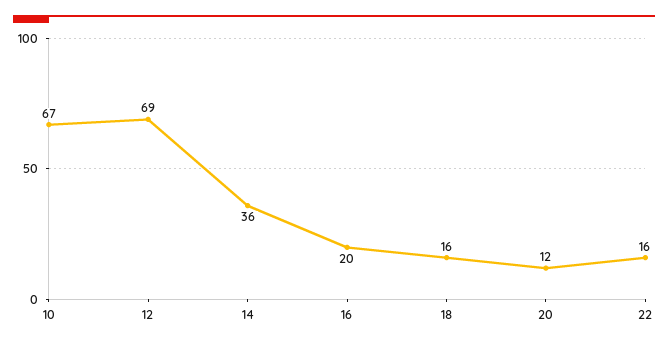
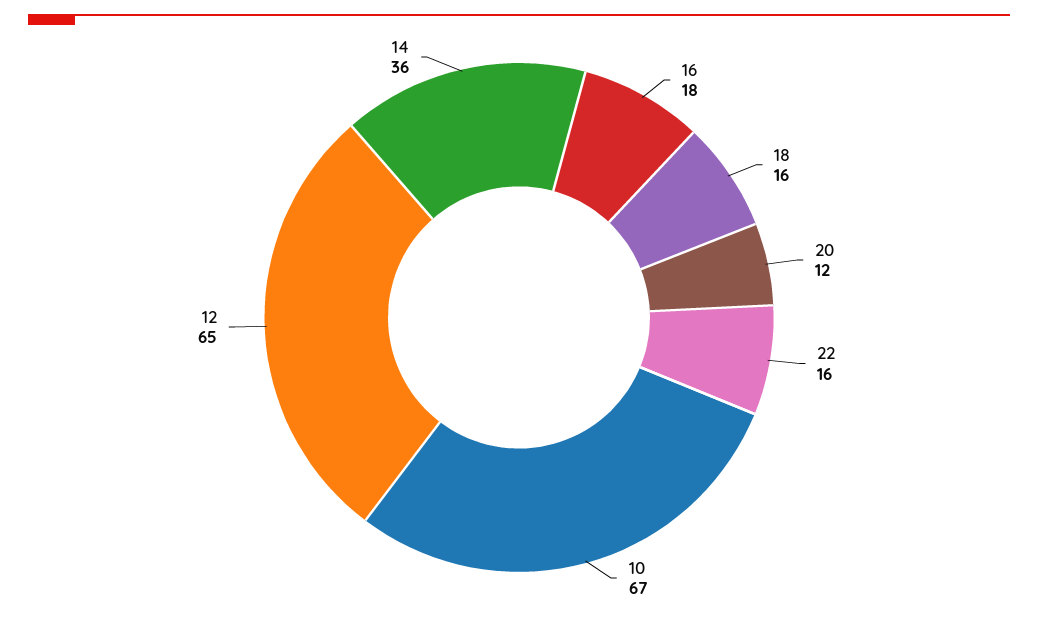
12: 69 -> 65
16: 20 -> 18

